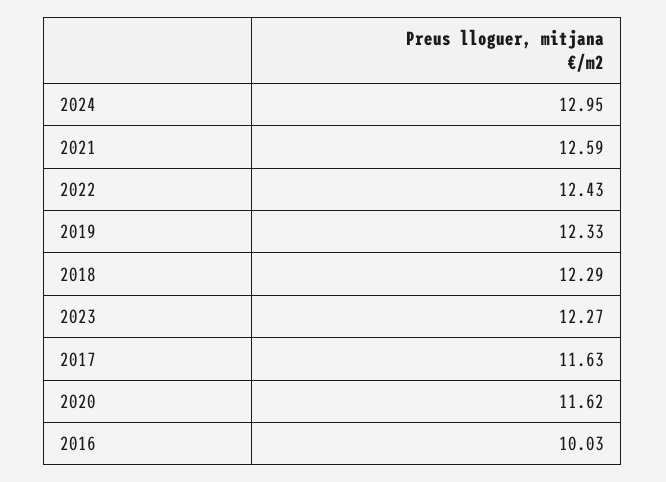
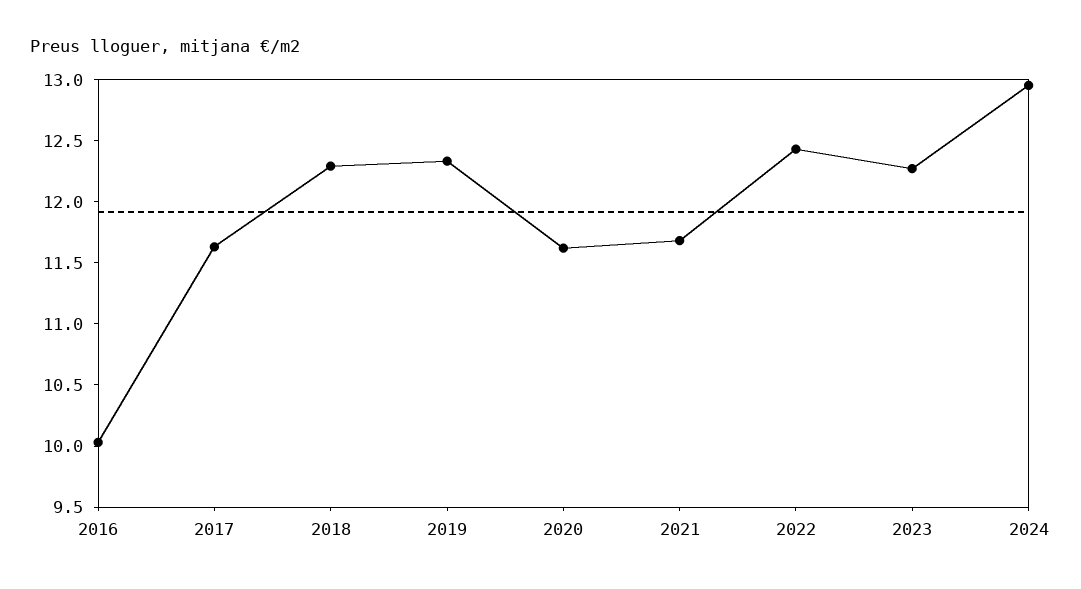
2021: 12.59 -> 11.7

